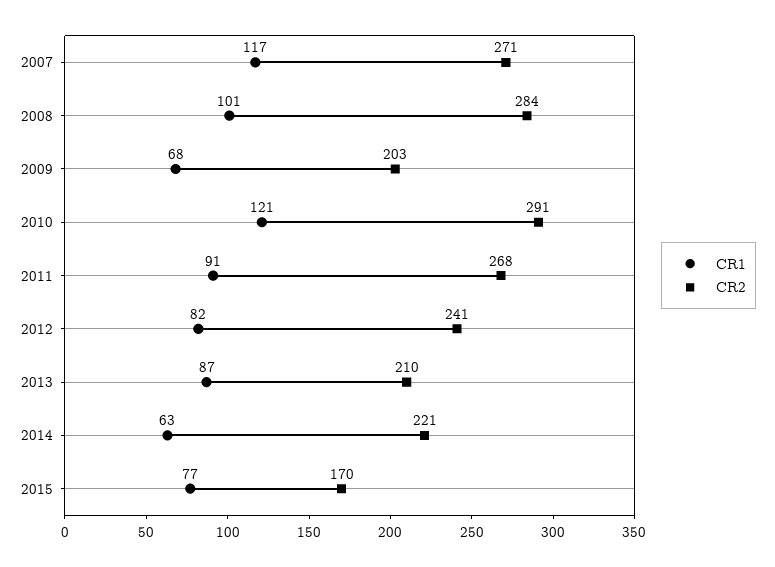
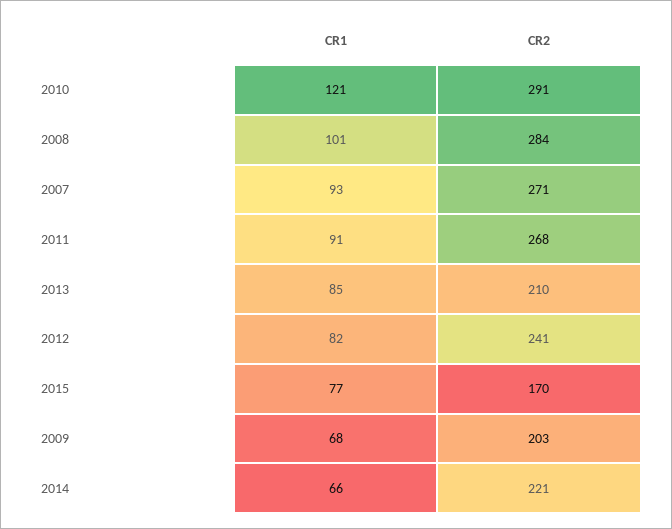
CR1, 2007: 117 -> 93
CR1, 2013: 87 -> 85
CR1, 2014: 63 -> 66

